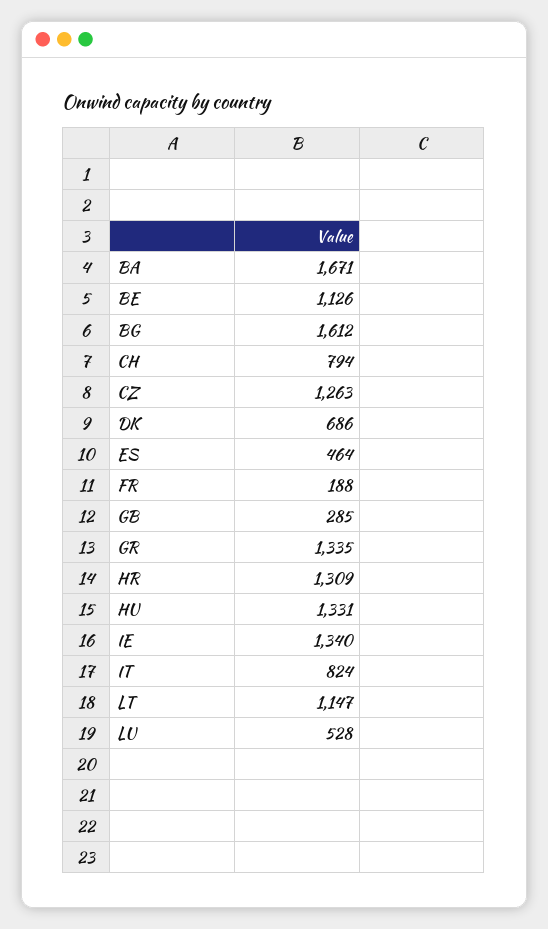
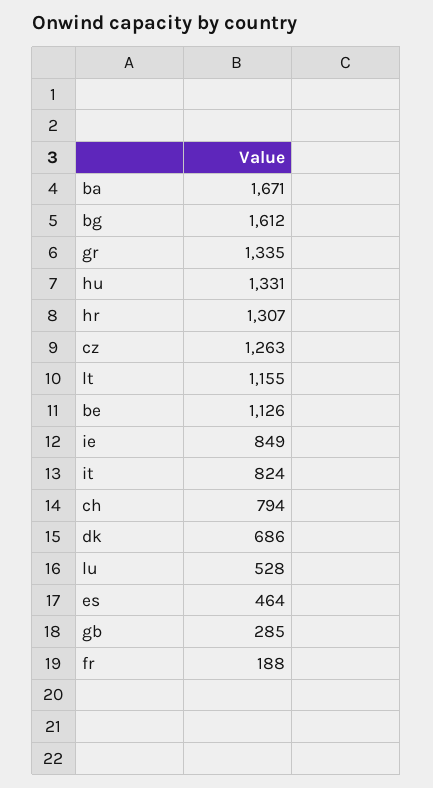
HR: 1309 -> 1307
IE: 1340 -> 849
LT: 1147 -> 1155

